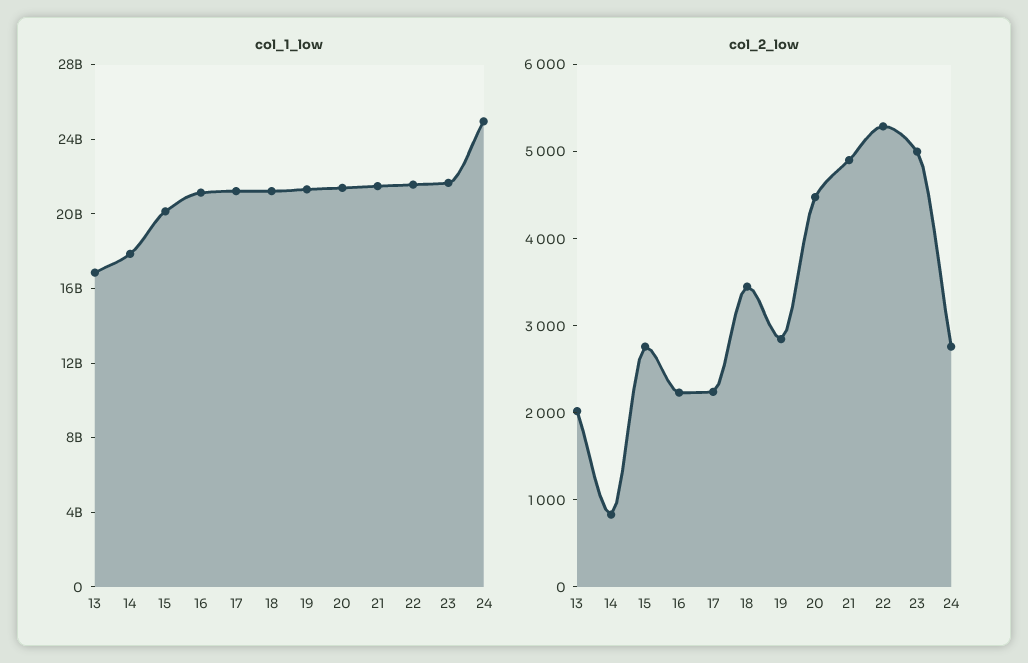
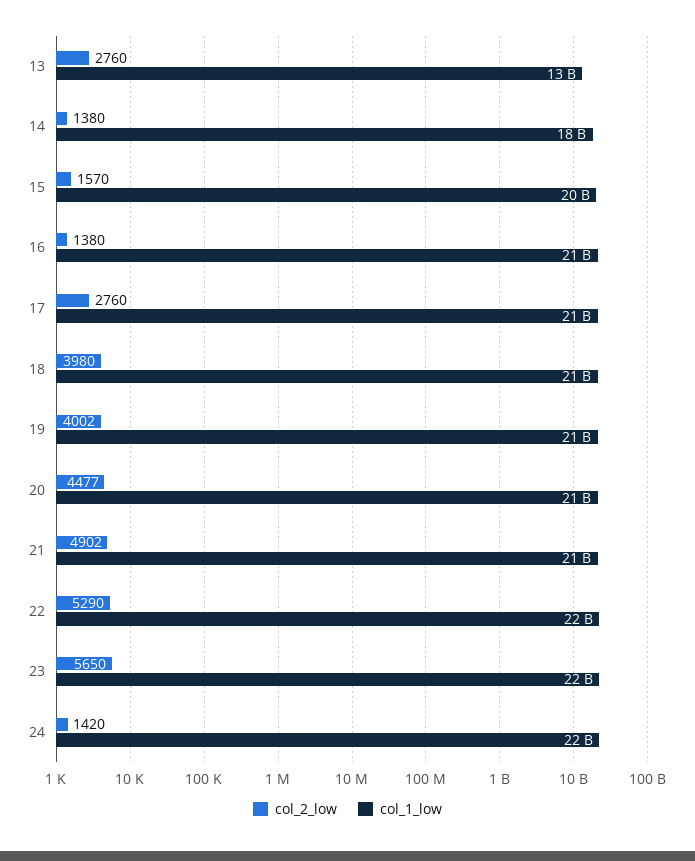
col_1_low, 13: 17000000000 -> 13000000000
col_1_low, 24: 25000000000 -> 22000000000
col_2_low, 13: 2000 -> 2760
col_2_low, 14: 800 -> 1380
col_2_low, 15: 2800 -> 1570
col_2_low, 16: 2200 -> 1380
col_2_low, 17: 2200 -> 2760
col_2_low, 18: 3400 -> 3980
col_2_low, 19: 2800 -> 4002
col_2_low, 23: 5000 -> 5650
col_2_low, 24: 2800 -> 1420

